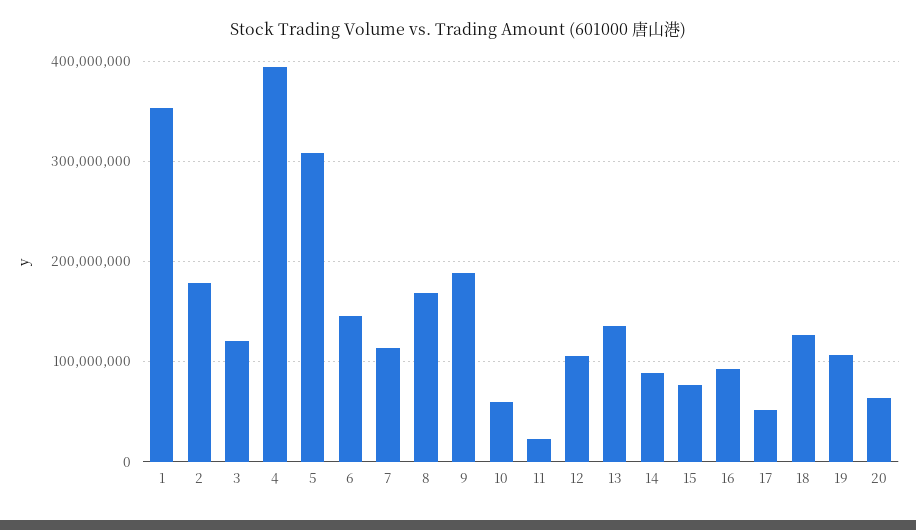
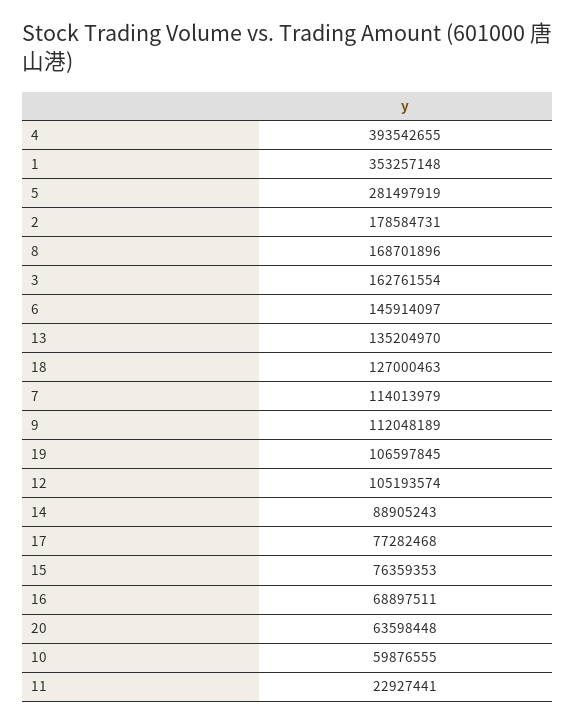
3: 120000000 -> 162761554
5: 310000000 -> 281497919
9: 190000000 -> 112048189
16: 90000000 -> 68897511
17: 50000000 -> 77282468

